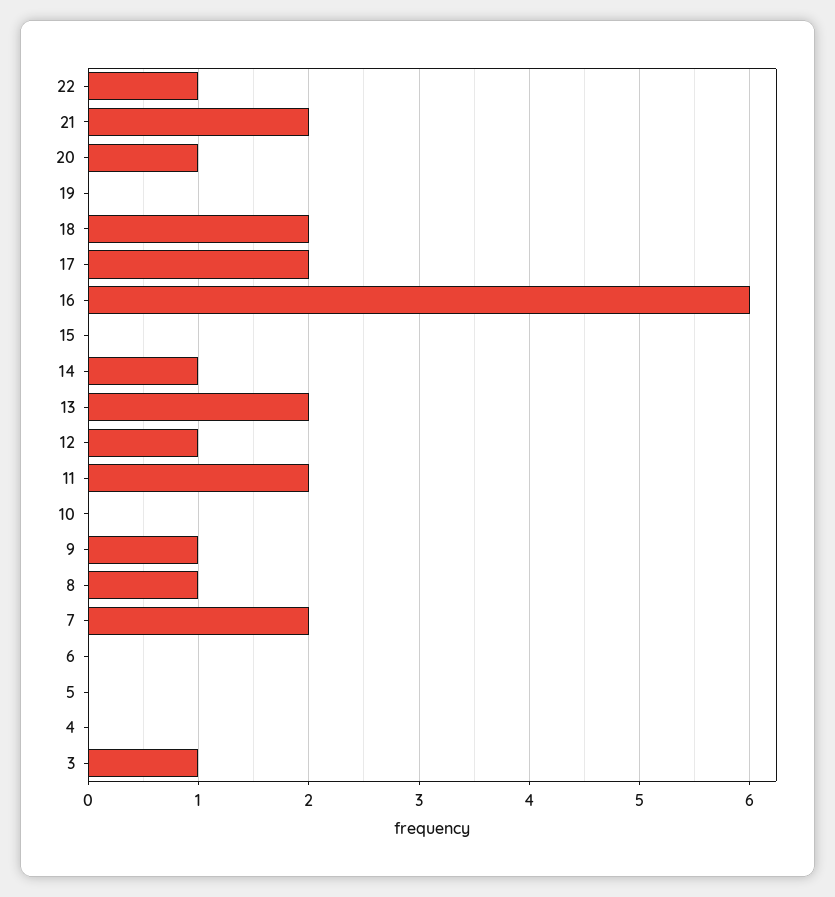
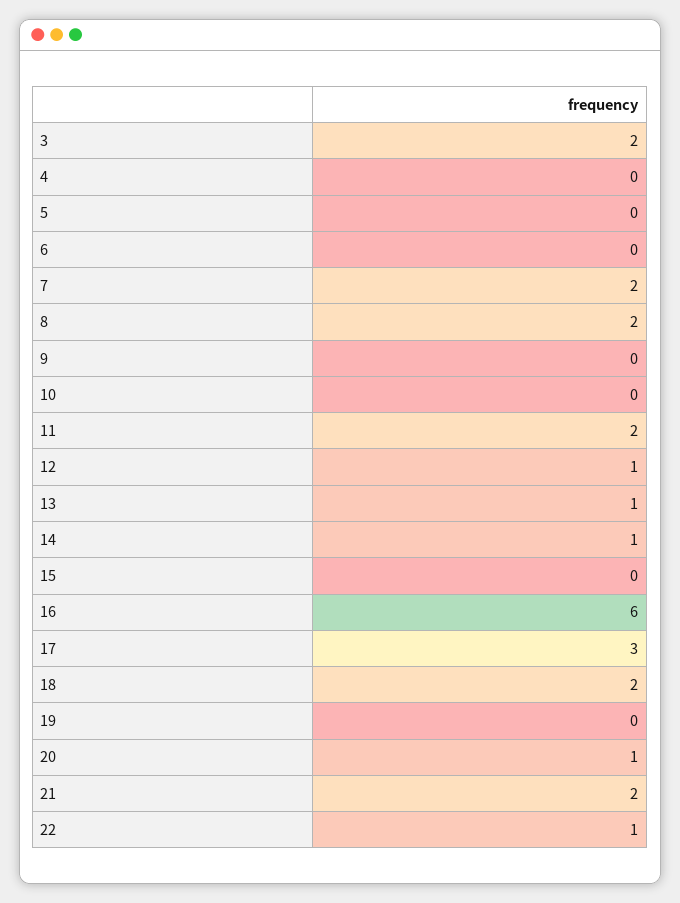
17: 2 -> 3
13: 2 -> 1
9: 1 -> 0
8: 1 -> 2
3: 1 -> 2

